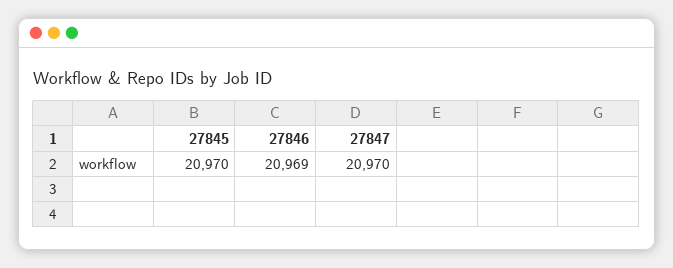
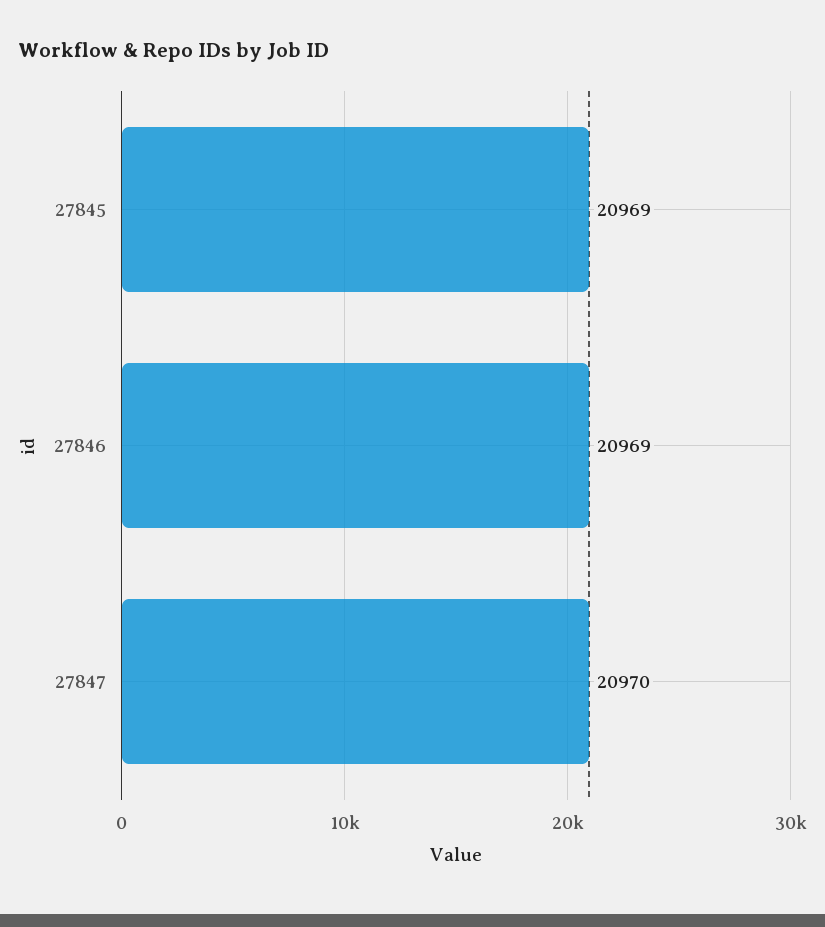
27845: 20970 -> 20969

